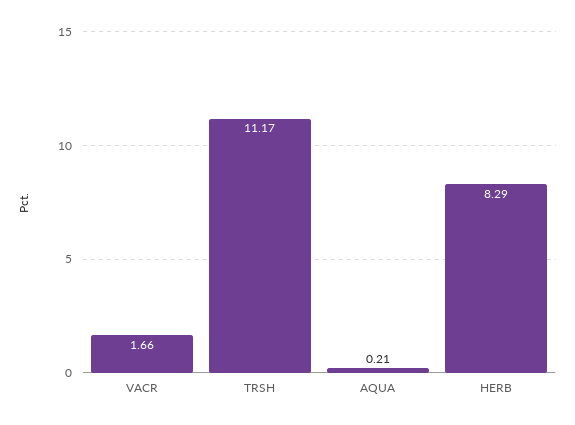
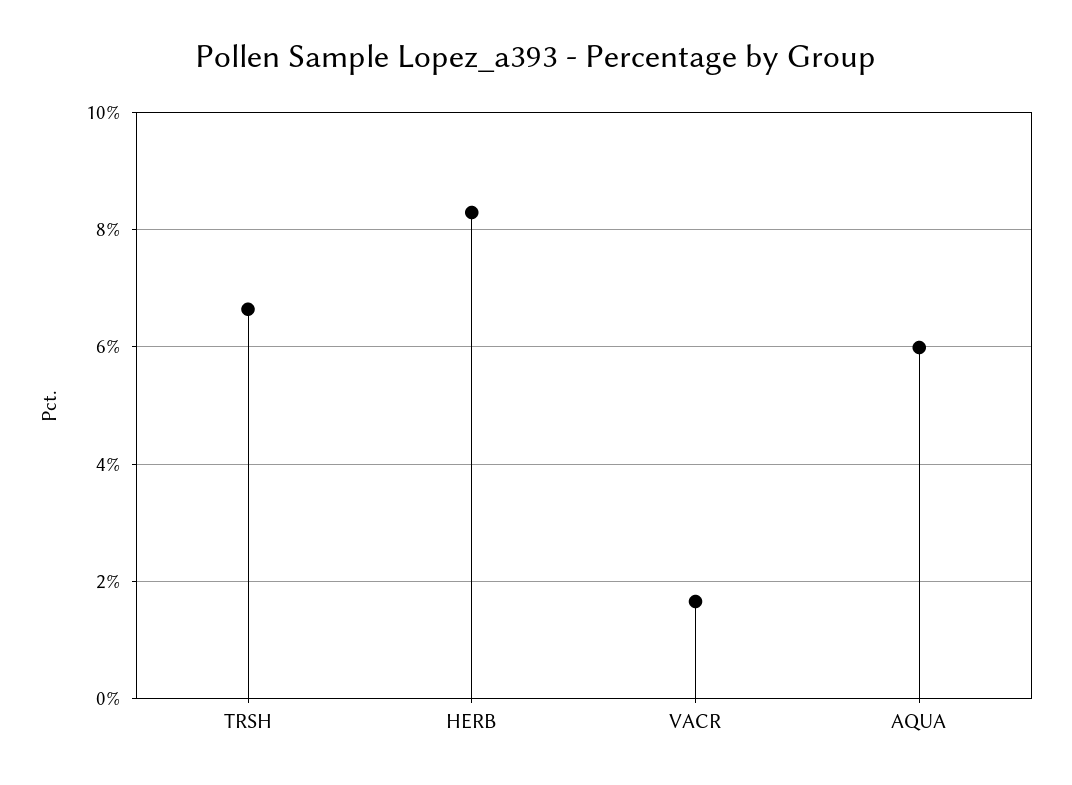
TRSH: 11.17 -> 6.6
AQUA: 0.21 -> 6

